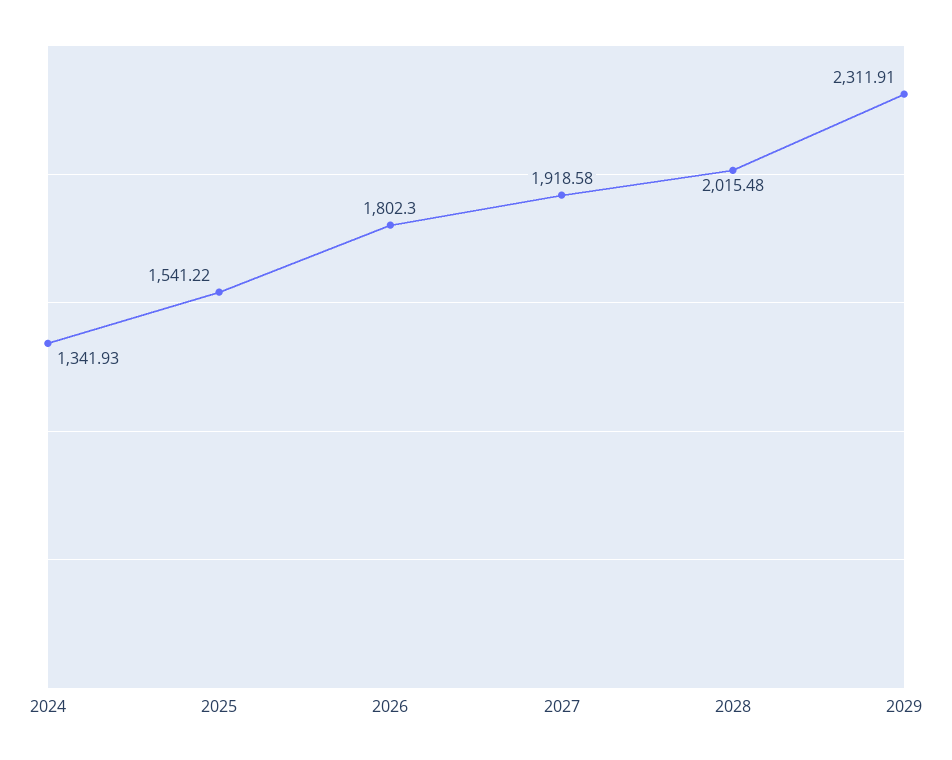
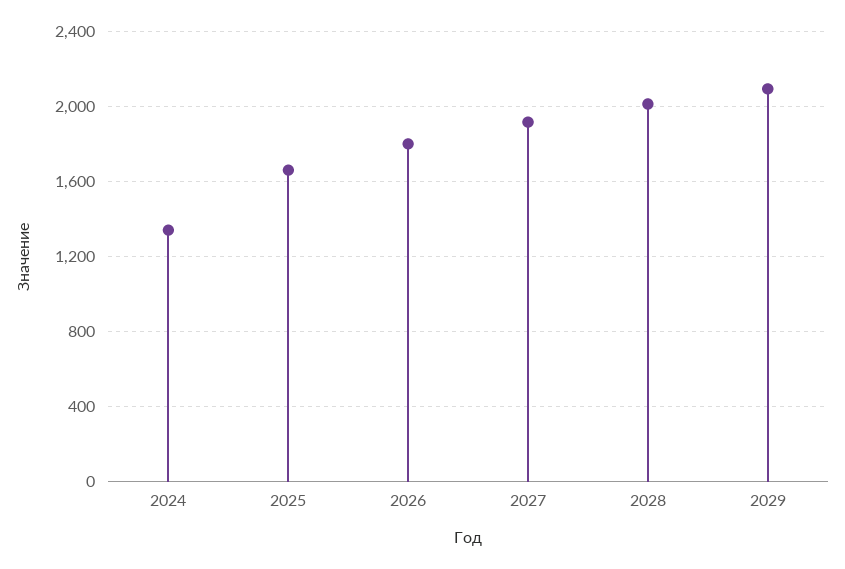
2025: 1541.22 -> 1650
2029: 2311.91 -> 2100

